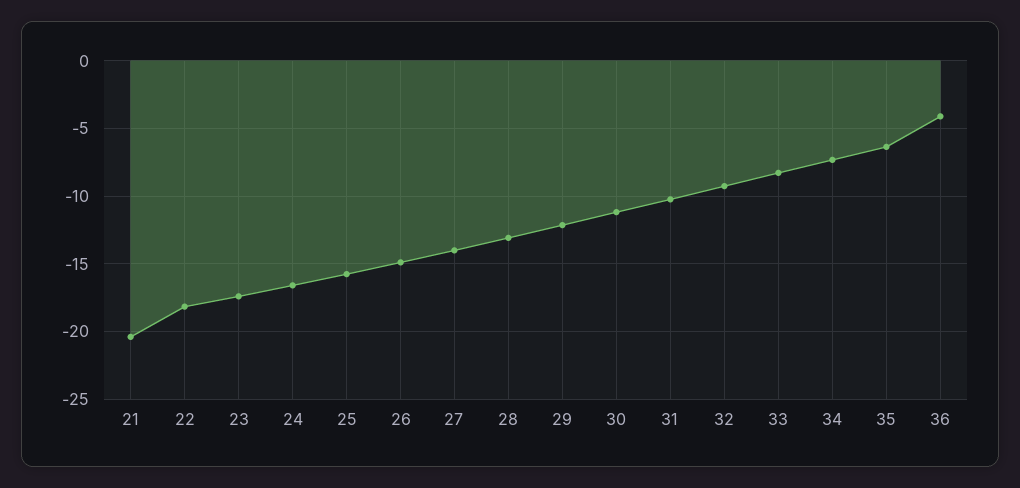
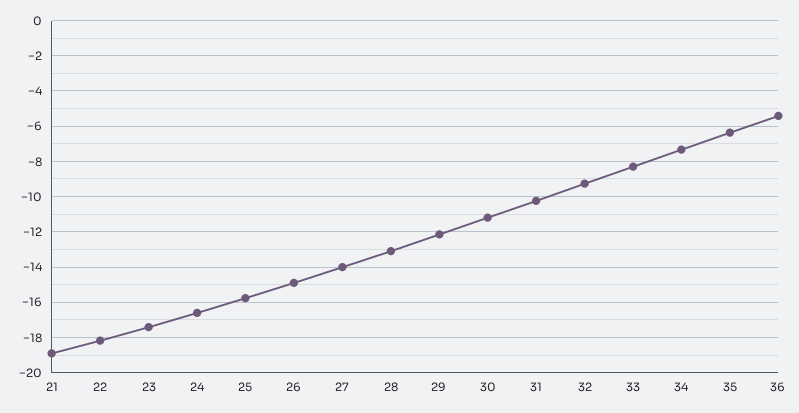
21: -20.5 -> -19
36: -4 -> -5.5

